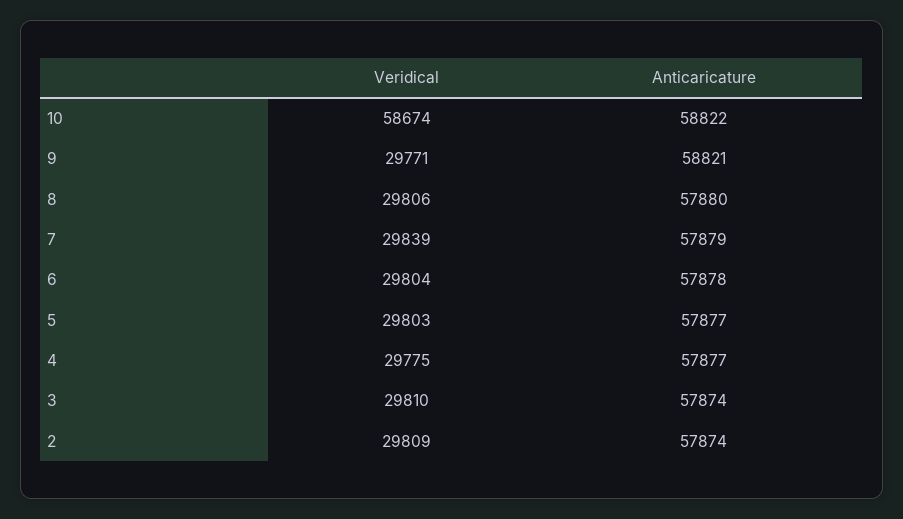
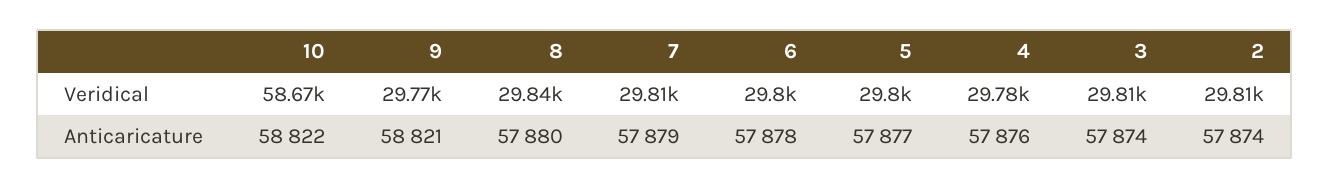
Veridical, 8: 29806 -> 29840
Veridical, 7: 29839 -> 29810
Anticaricature, 4: 57877 -> 57876

